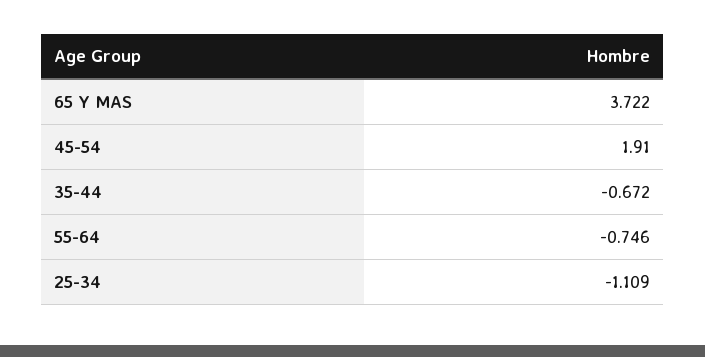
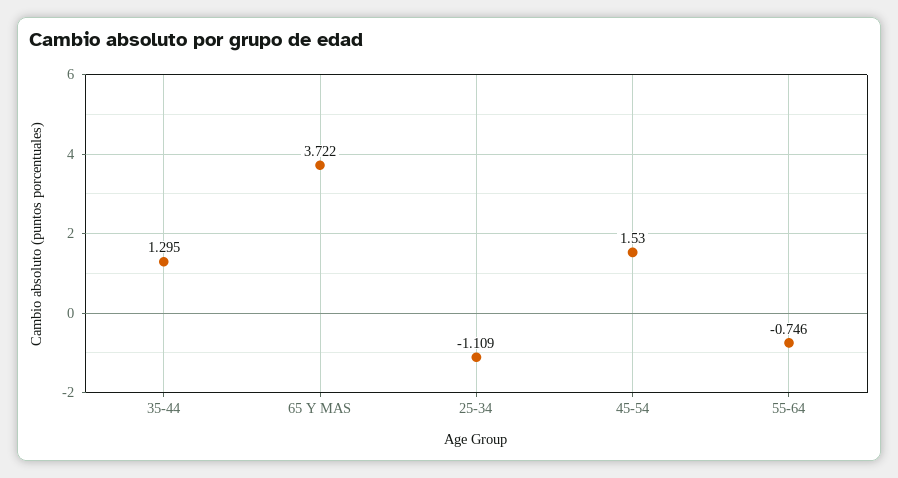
45-54: 1.91 -> 1.53
35-44: -0.672 -> 1.295

